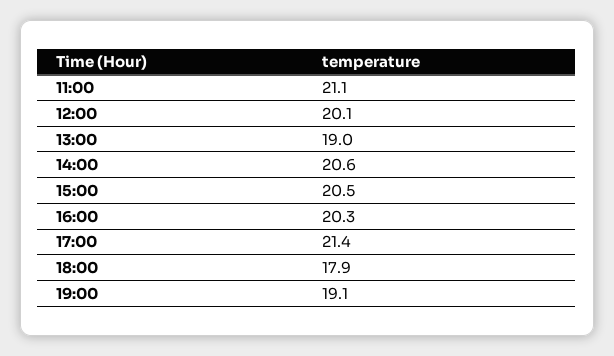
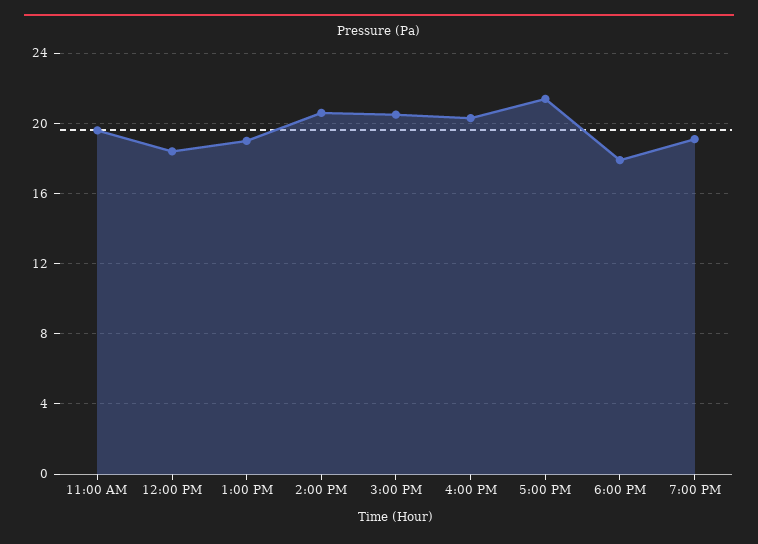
11:00: 21.1 -> 19.5
12:00: 20.1 -> 18.5

